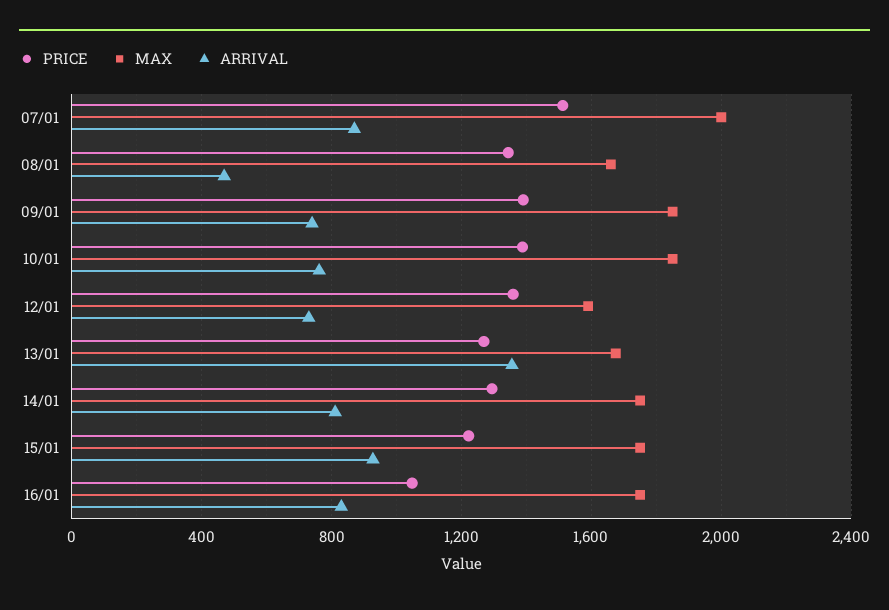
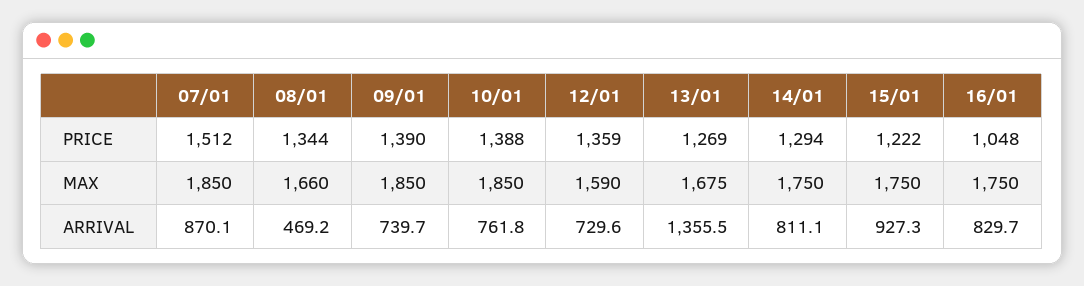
MAX, 07/01: 2000 -> 1850

